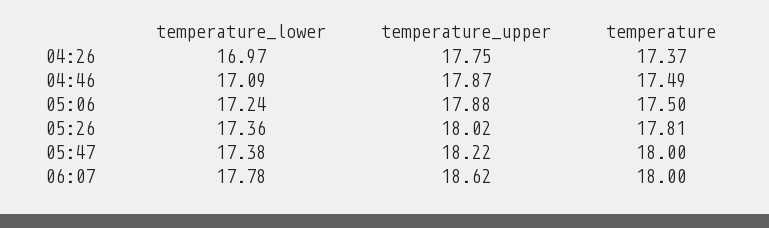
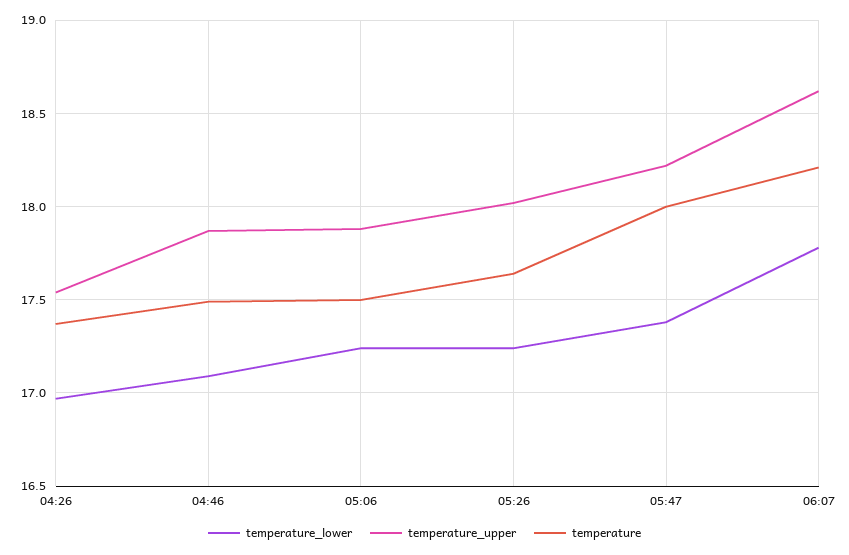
temperature_upper, 04:26: 17.75 -> 17.55
temperature_lower, 05:26: 17.36 -> 17.25
temperature, 05:26: 17.81 -> 17.65
temperature, 06:07: 18 -> 18.2

